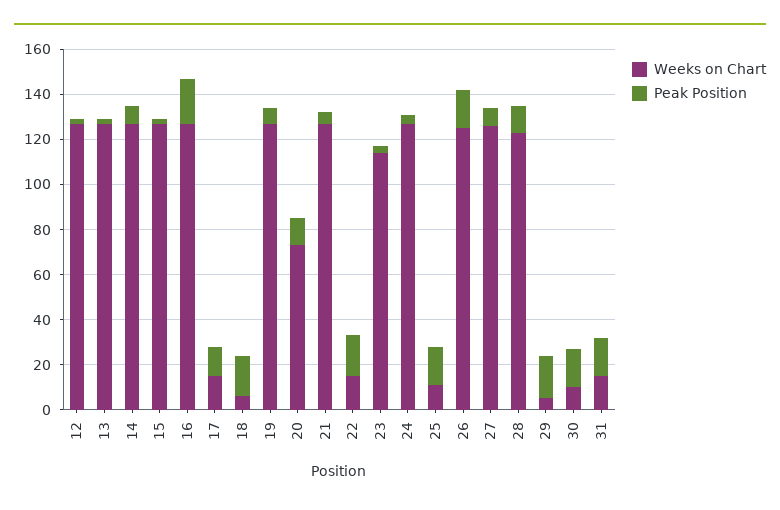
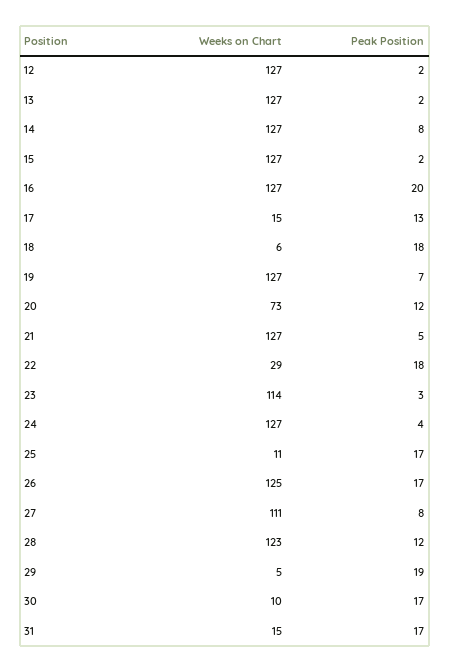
Weeks on Chart, 22: 15 -> 29
Weeks on Chart, 27: 125 -> 111

